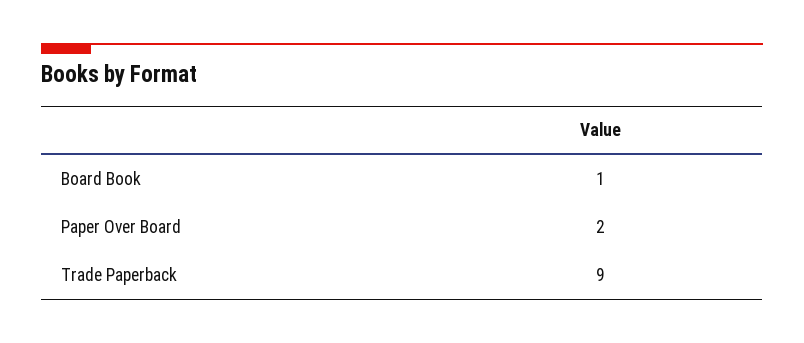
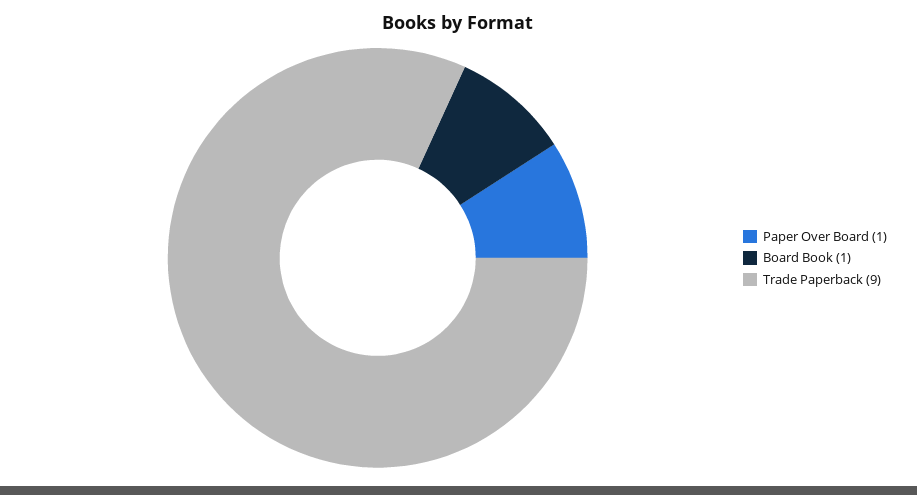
Paper Over Board: 2 -> 1

